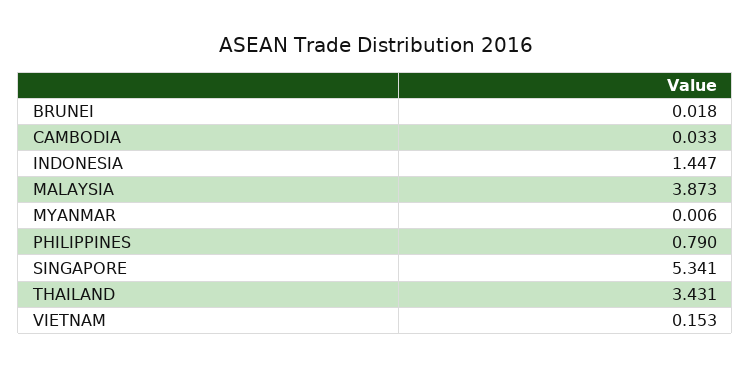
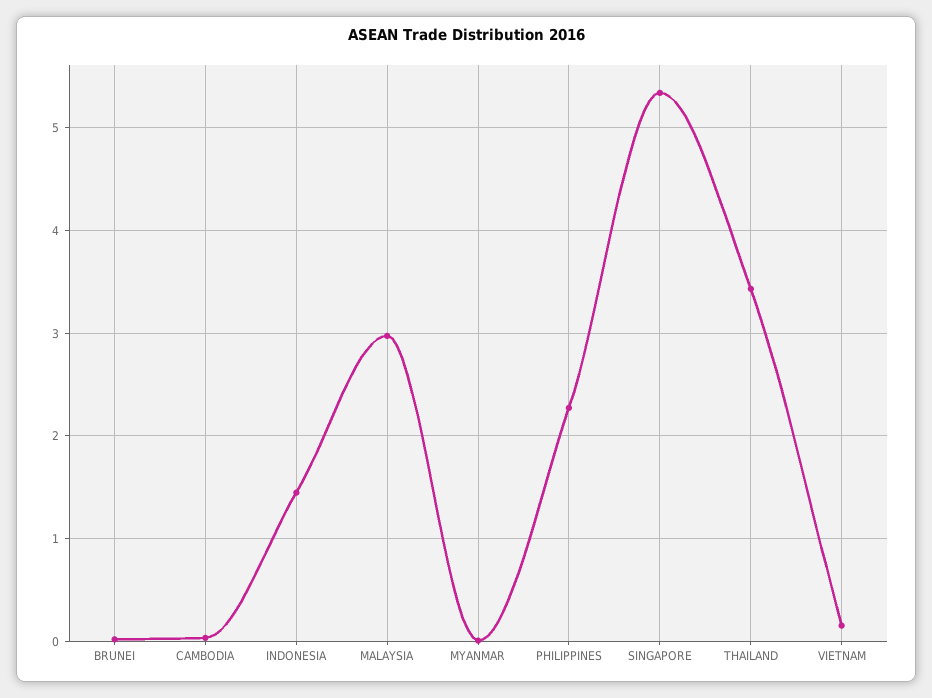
MALAYSIA: 3.873 -> 3
PHILIPPINES: 0.79 -> 2.3

